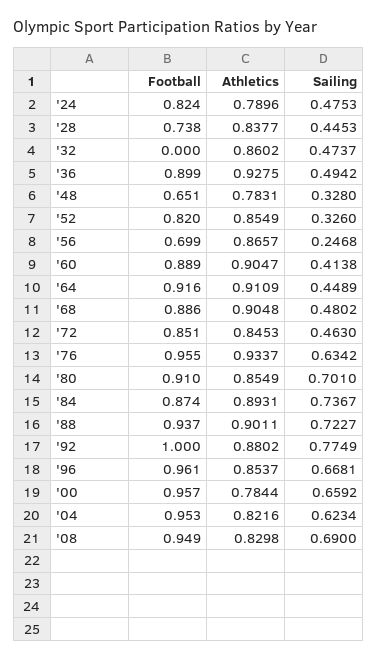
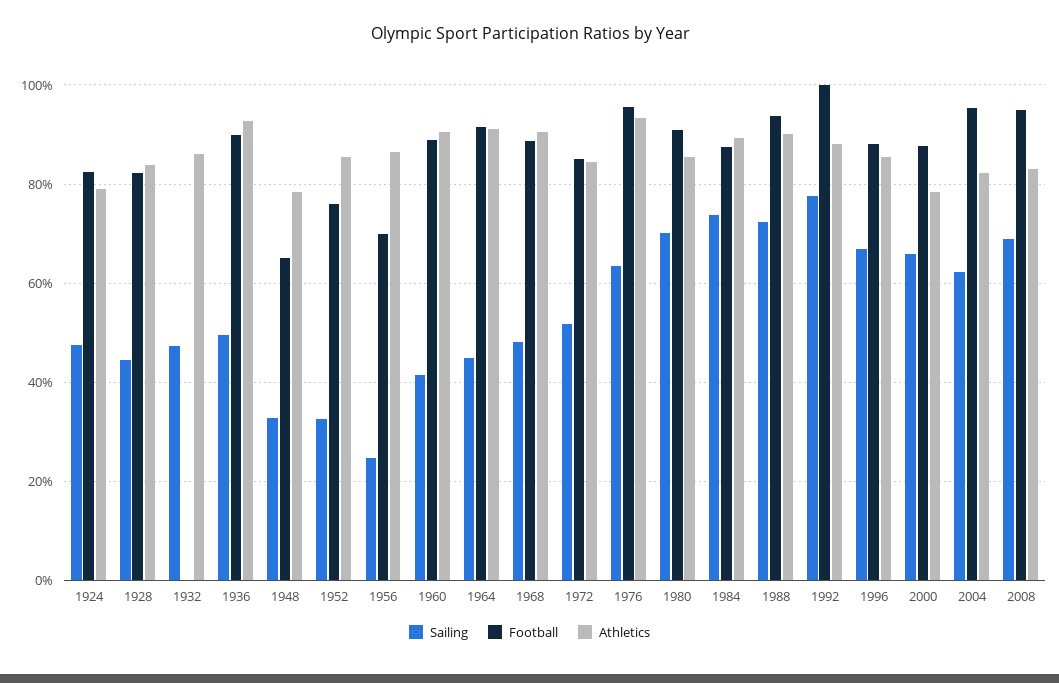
Football, '28: 0.738 -> 0.82
Football, '52: 0.82 -> 0.76
Sailing, '72: 0.463 -> 0.52
Football, '96: 0.961 -> 0.88
Football, '00: 0.957 -> 0.88

